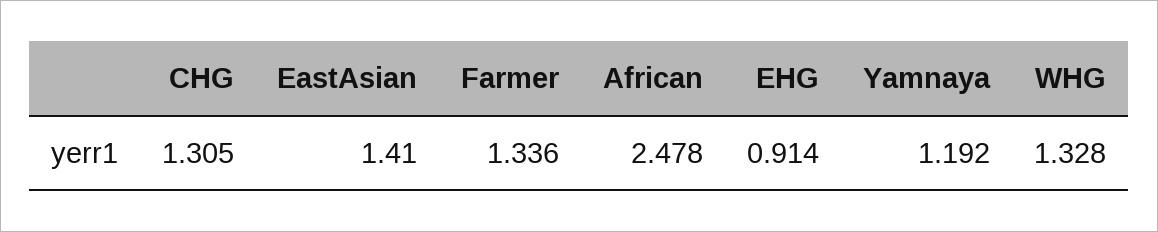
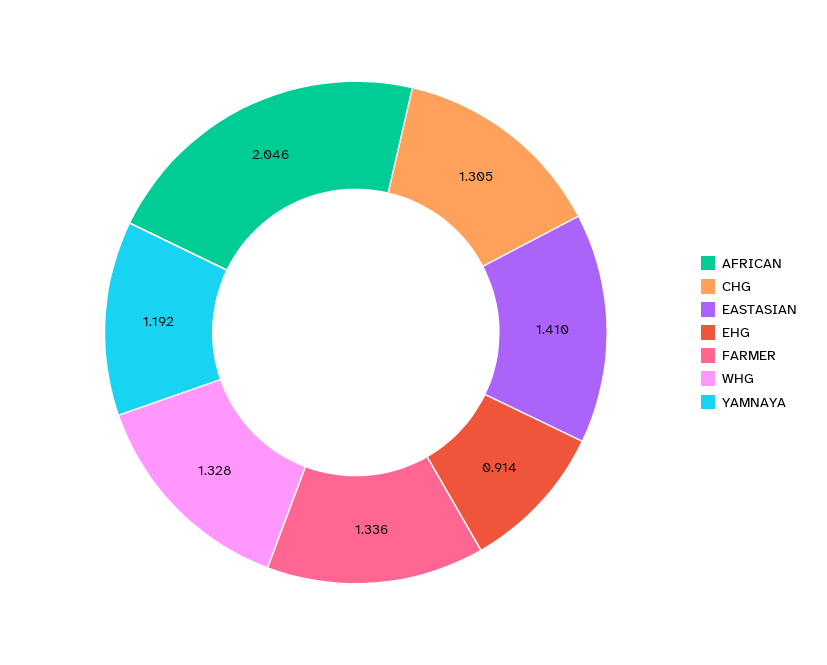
African: 2.478 -> 2.046

